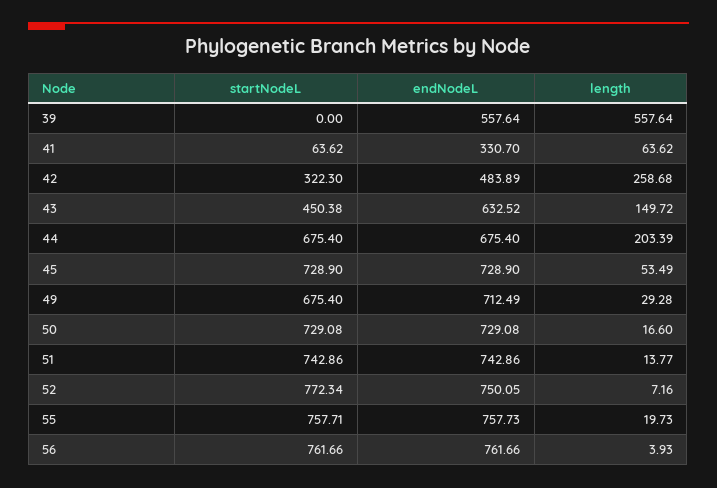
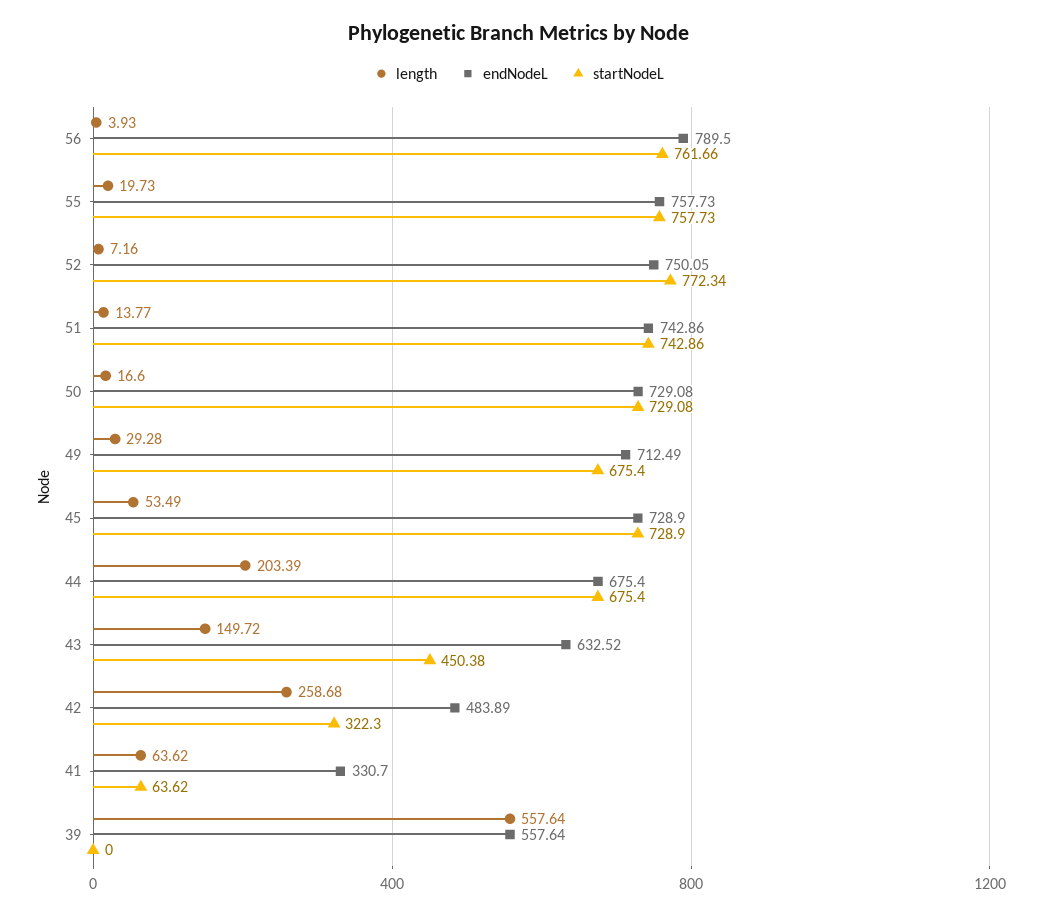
startNodeL, 55: 757.71 -> 757.73
endNodeL, 56: 761.66 -> 789.5

